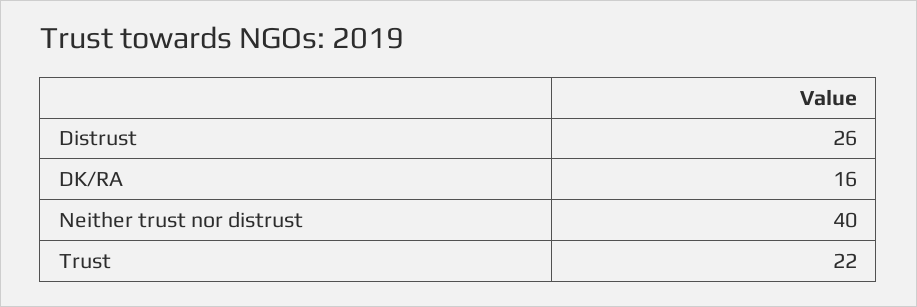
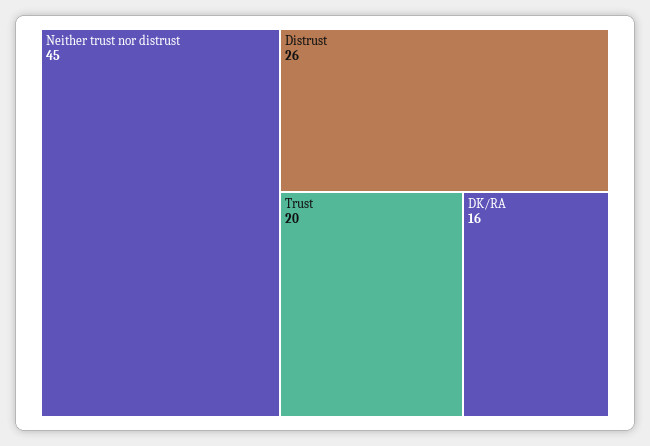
Neither trust nor distrust: 40 -> 45
Trust: 22 -> 20

